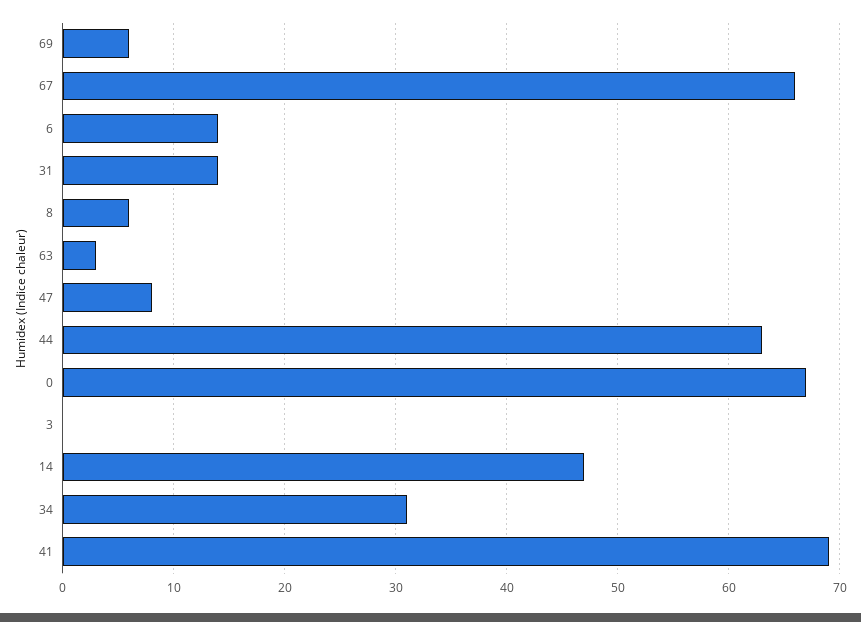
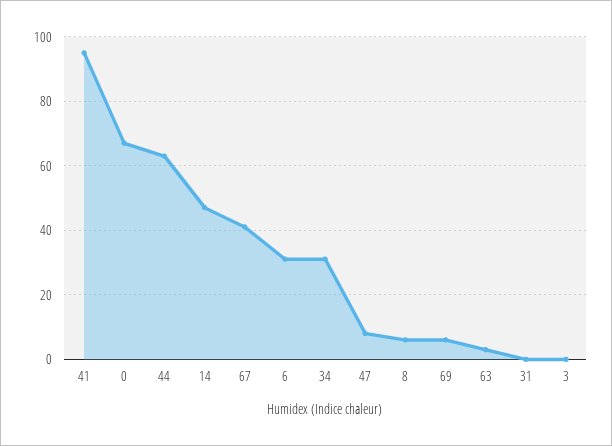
67: 66 -> 40
6: 14 -> 30
31: 14 -> 0
41: 69 -> 95

